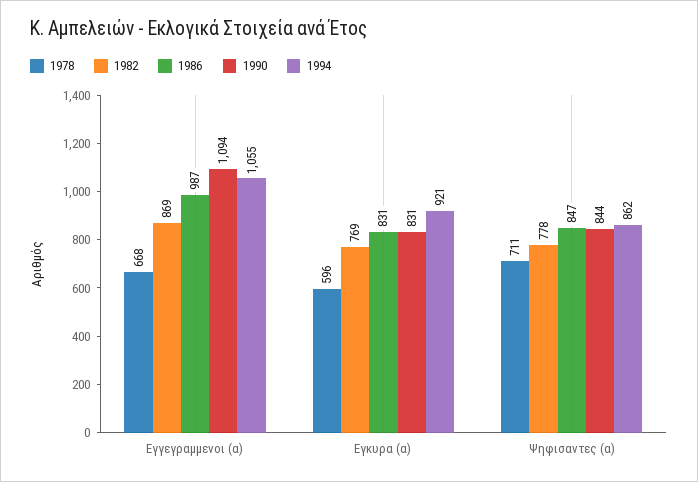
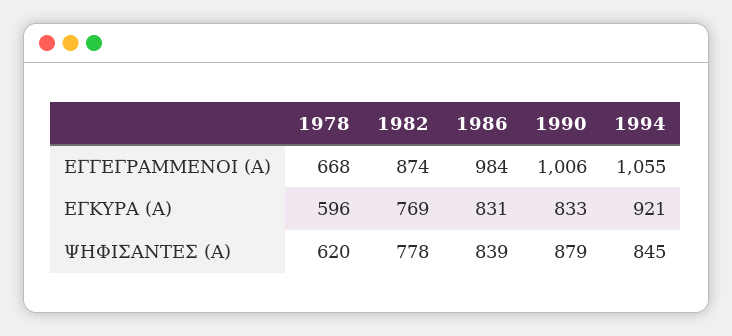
1982, Εγγεγραμμενοι (α): 869 -> 874
1986, Εγγεγραμμενοι (α): 987 -> 984
1990, Εγγεγραμμενοι (α): 1094 -> 1006
1990, Εγκυρα (α): 831 -> 833
1978, Ψηφισαντες (α): 711 -> 620
1986, Ψηφισαντες (α): 847 -> 839
1990, Ψηφισαντες (α): 844 -> 879
1994, Ψηφισαντες (α): 862 -> 845

